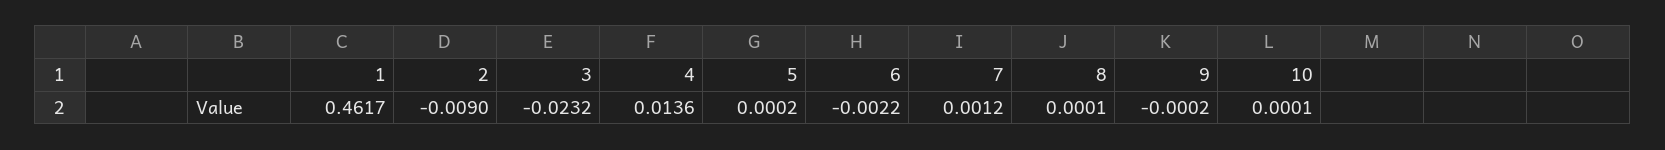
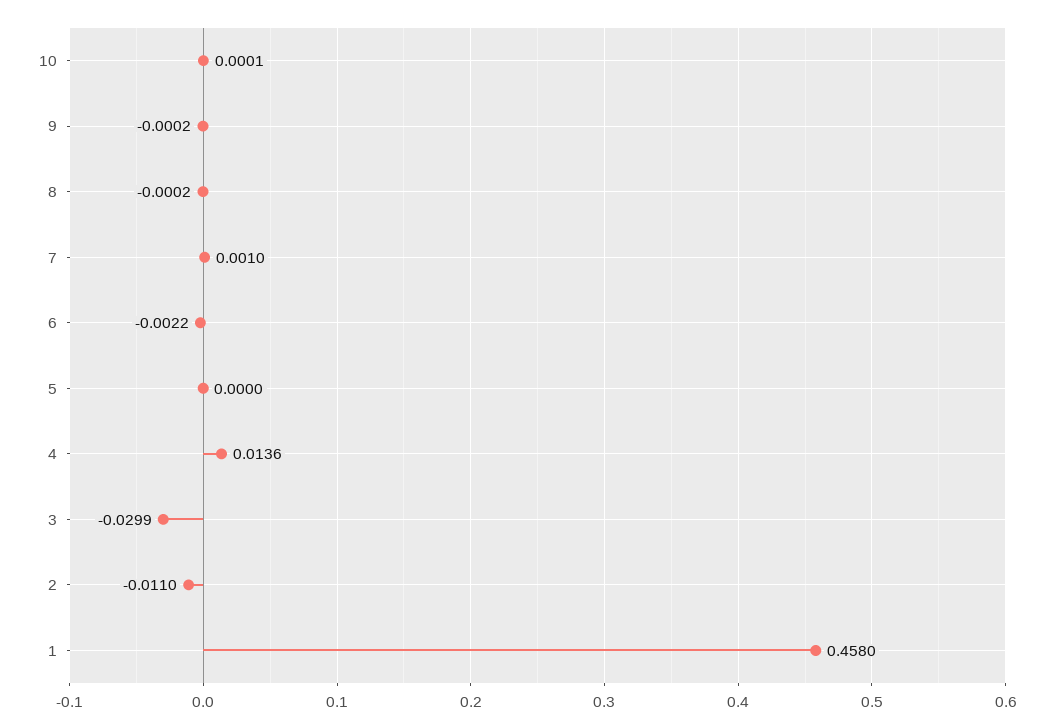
1: 0.4617 -> 0.458
2: -0.009 -> -0.011
3: -0.0232 -> -0.0299
5: 0.0002 -> 0
7: 0.0012 -> 0.001
8: 0.0001 -> -0.0002

